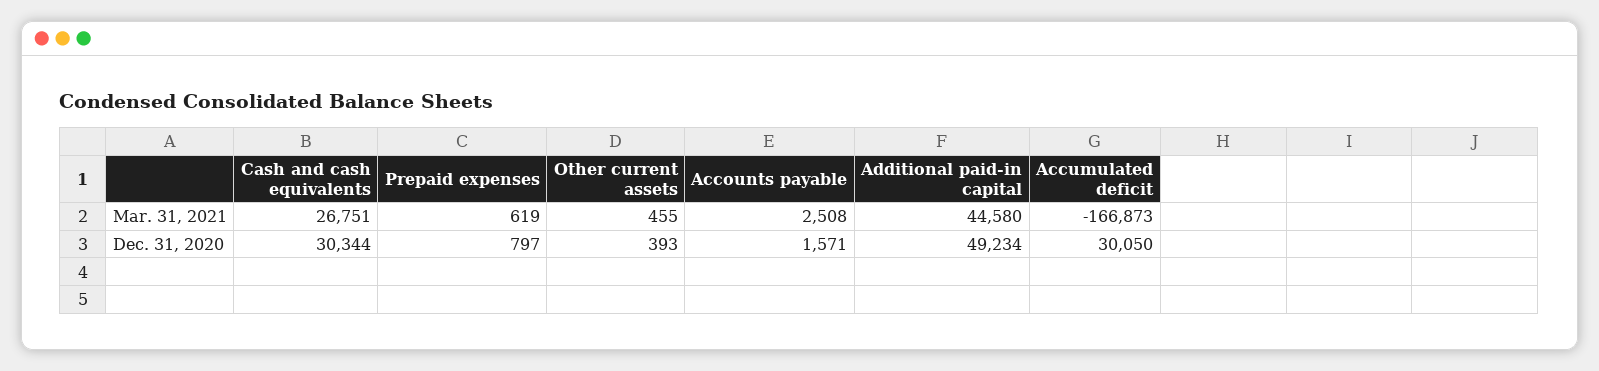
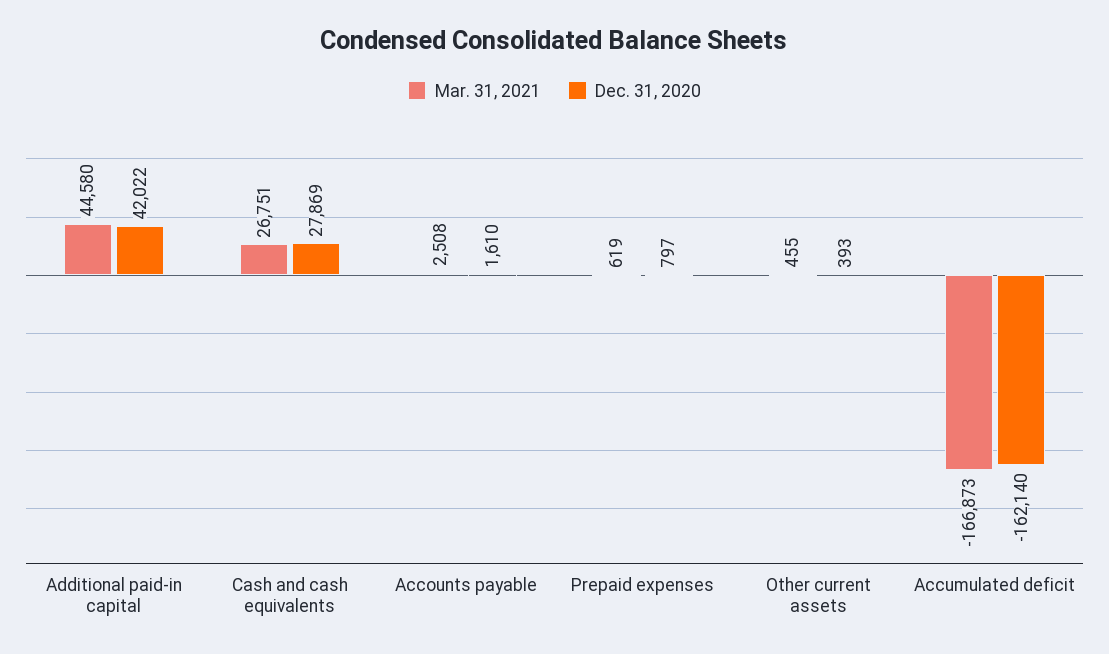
Dec. 31, 2020, Cash and cash equivalents: 30344 -> 27869
Dec. 31, 2020, Accounts payable: 1571 -> 1610
Dec. 31, 2020, Additional paid-in capital: 49234 -> 42022
Dec. 31, 2020, Accumulated deficit: 30050 -> -162140

